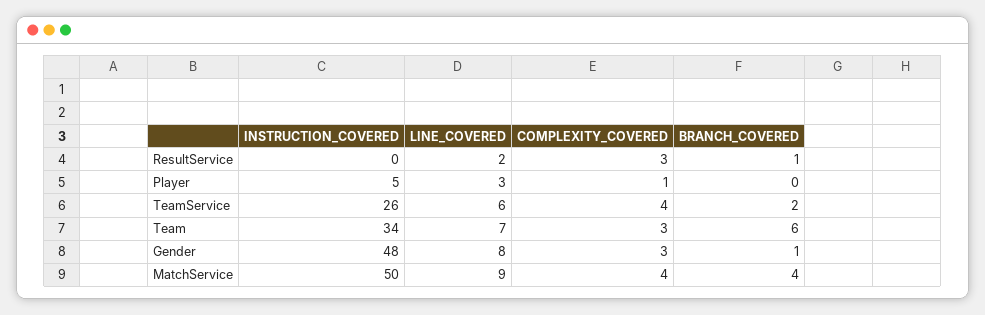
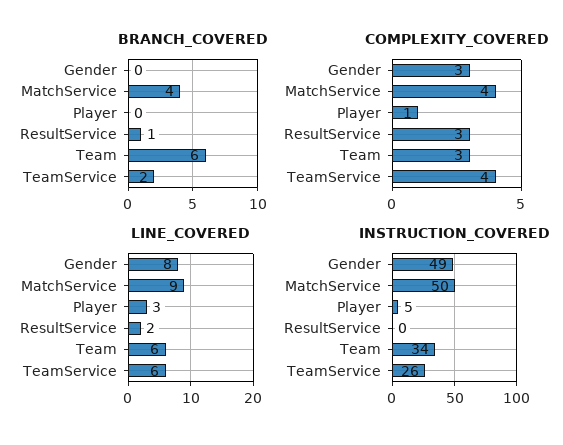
LINE_COVERED, Team: 7 -> 6
INSTRUCTION_COVERED, Gender: 48 -> 49
BRANCH_COVERED, Gender: 1 -> 0

